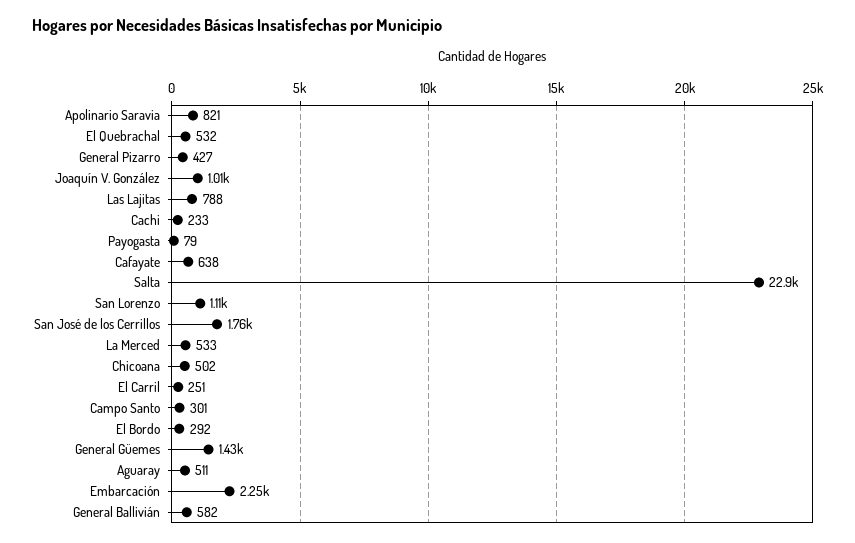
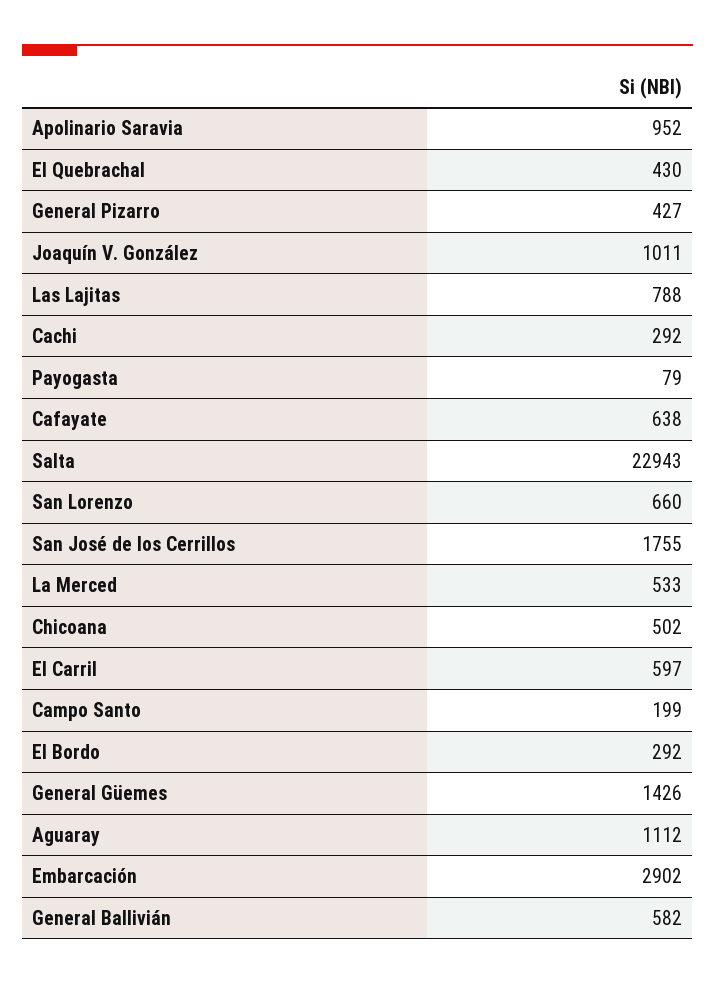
Apolinario Saravia: 821 -> 952
El Quebrachal: 532 -> 430
Cachi: 233 -> 292
San Lorenzo: 1110 -> 660
El Carril: 251 -> 597
Campo Santo: 301 -> 199
Aguaray: 511 -> 1112
Embarcación: 2250 -> 2902

